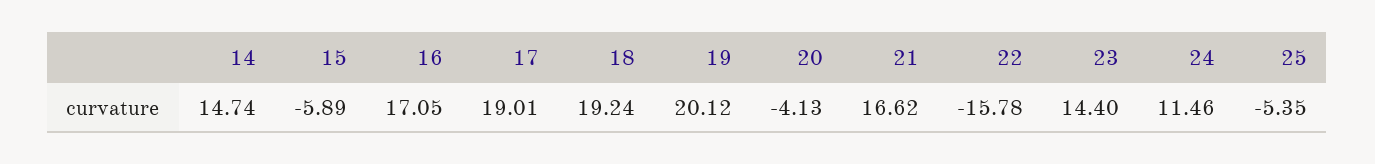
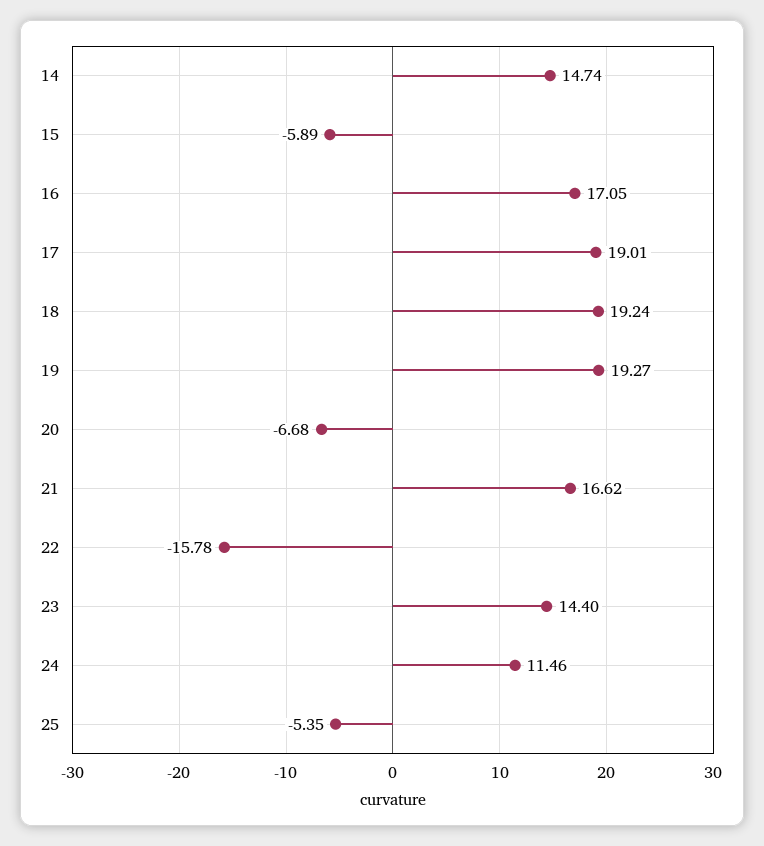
19: 20.12 -> 19.27
20: -4.13 -> -6.68

